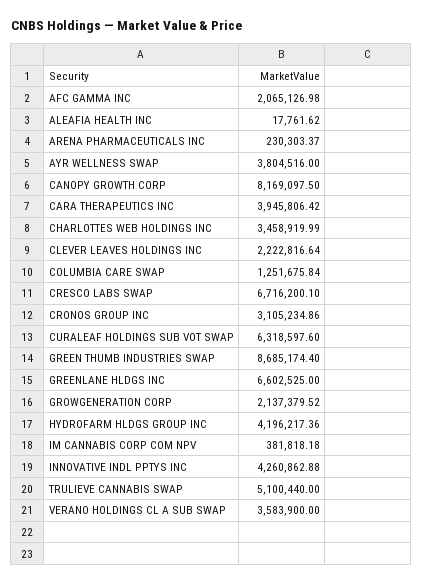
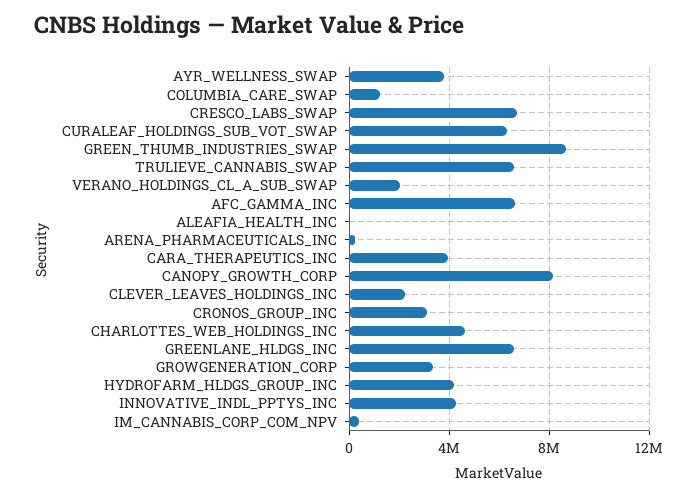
AFC GAMMA INC: 2065126.98 -> 6500000
CHARLOTTES WEB HOLDINGS INC: 3458919.99 -> 4500000
GROWGENERATION CORP: 2137379.52 -> 3500000
TRULIEVE CANNABIS SWAP: 5100440 -> 6500000
VERANO HOLDINGS CL A SUB SWAP: 3583900 -> 2000000

